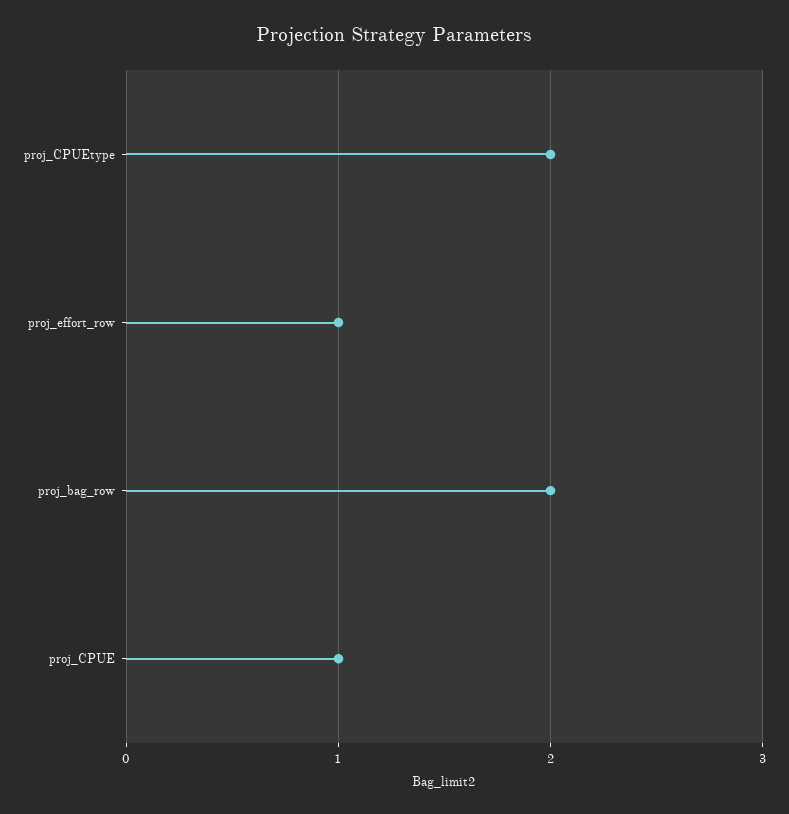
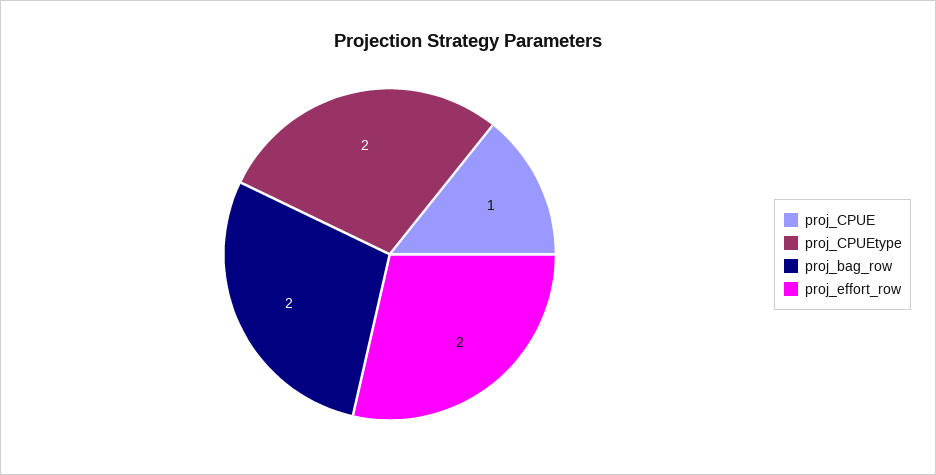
proj_effort_row: 1 -> 2

